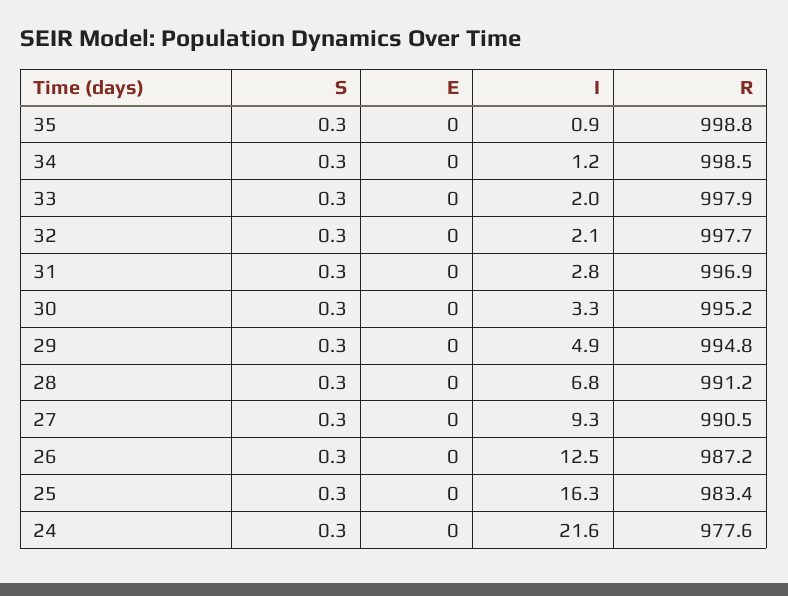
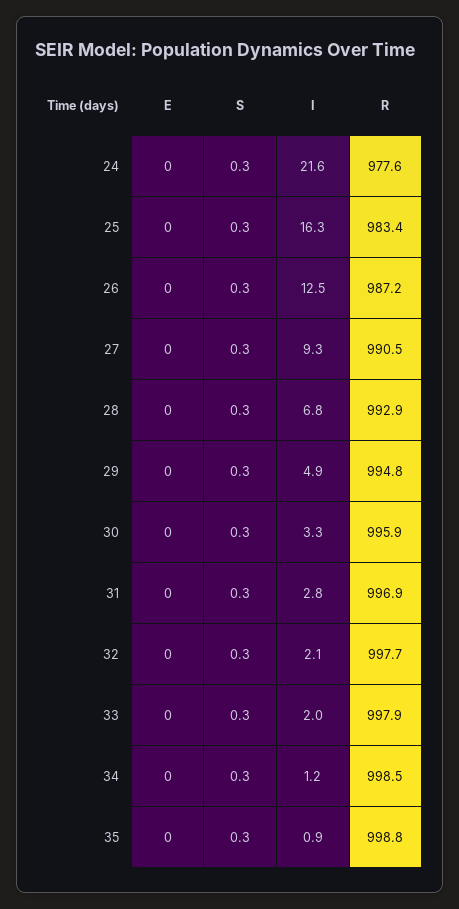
R, 30: 995.2 -> 995.9
R, 28: 991.2 -> 992.9

